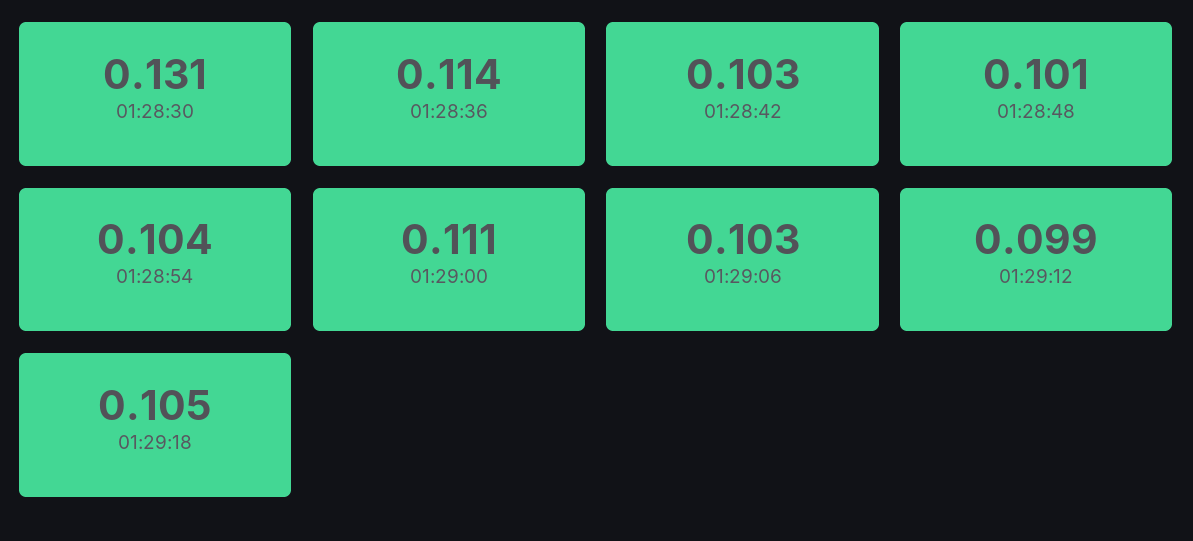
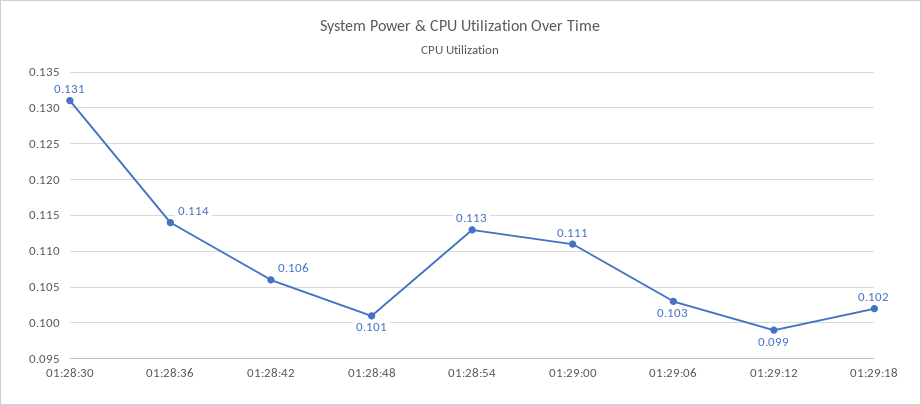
01:28:42: 0.103 -> 0.106
01:28:54: 0.104 -> 0.113
01:29:18: 0.105 -> 0.102

